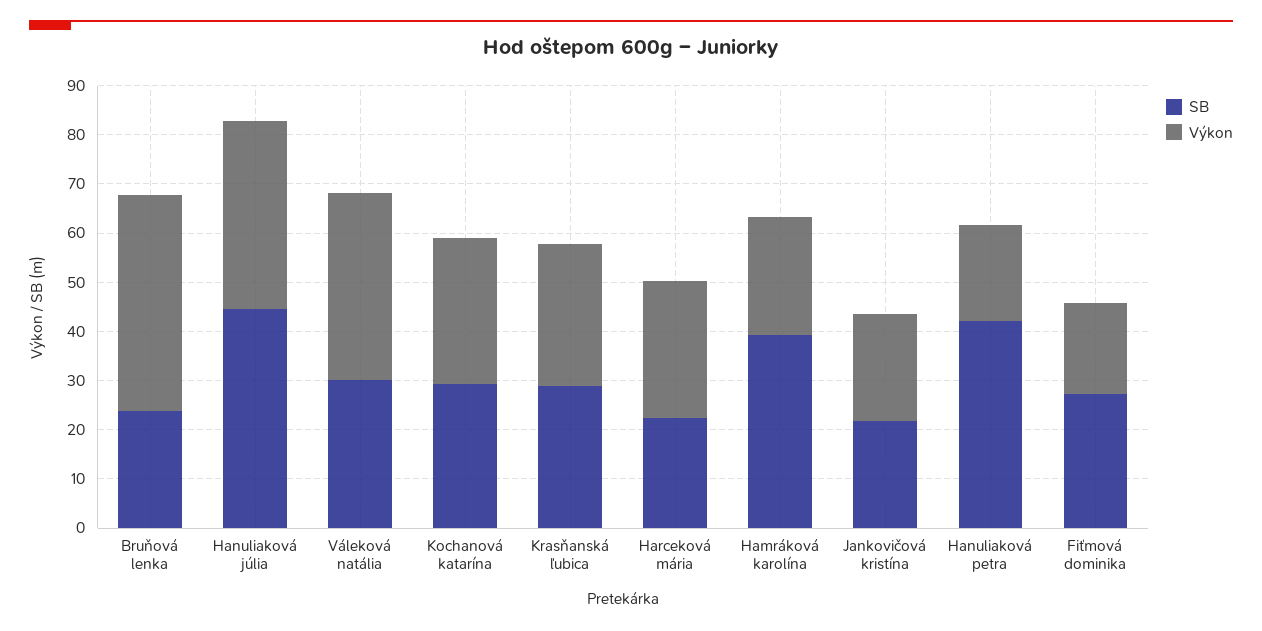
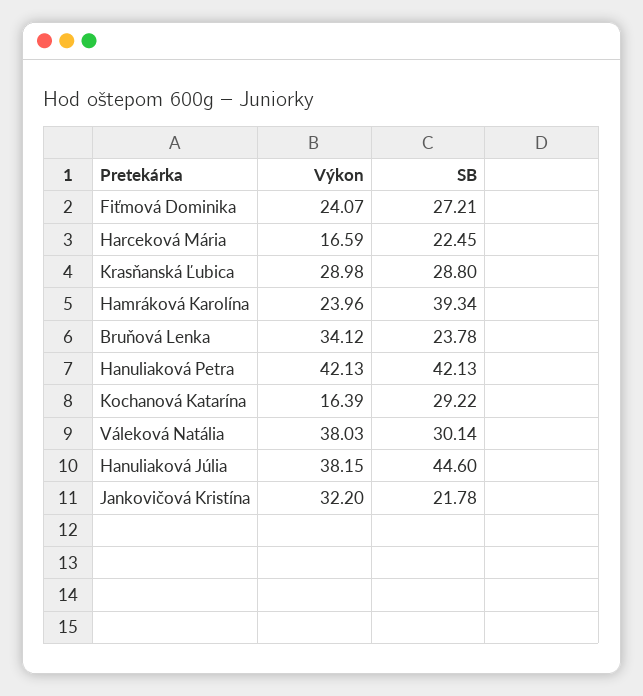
Výkon, Bruňová lenka: 44 -> 34.12
Výkon, Kochanová katarína: 30 -> 16.39
Výkon, Harceková mária: 28 -> 16.59
Výkon, Jankovičová kristína: 22 -> 32.2
Výkon, Hanuliaková petra: 20 -> 42.13
Výkon, Fiťmová dominika: 18 -> 24.07

